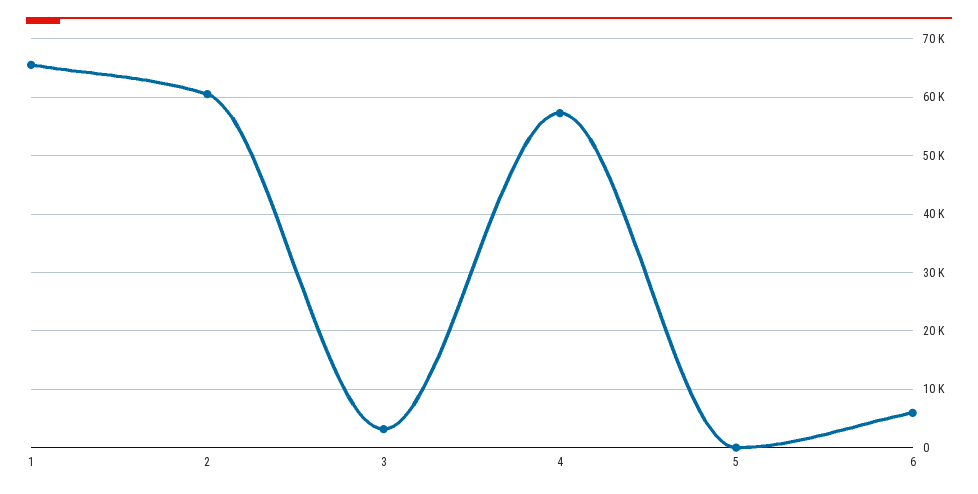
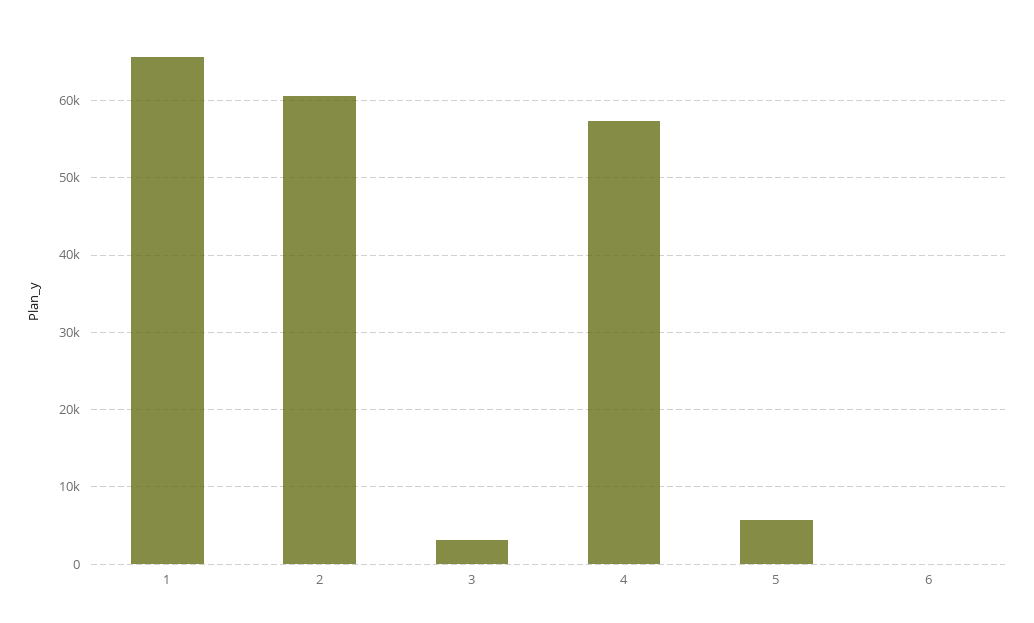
5: 0 -> 6000
6: 6000 -> 0

